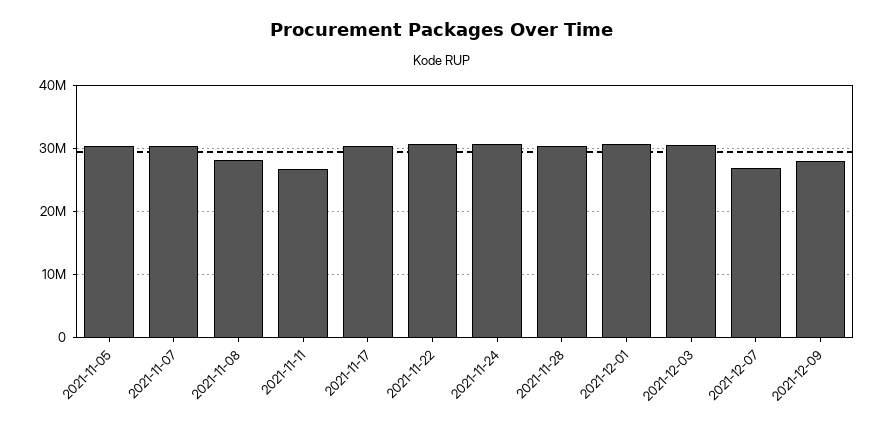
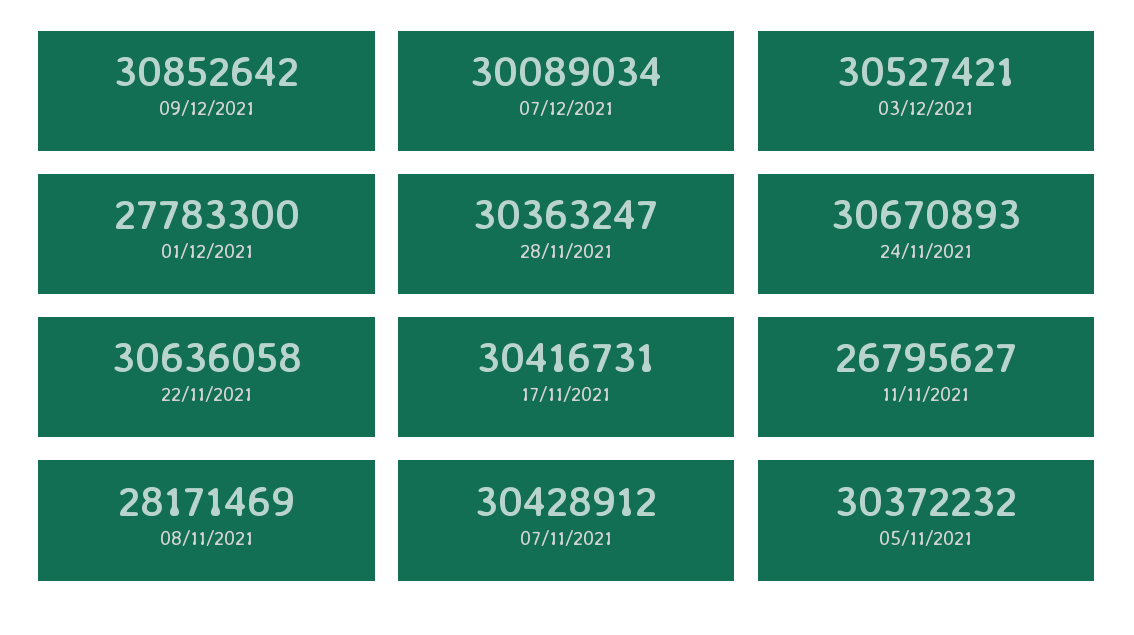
2021-12-01: 31000000 -> 27783300
2021-12-07: 27000000 -> 30089034
2021-12-09: 28000000 -> 30852642

